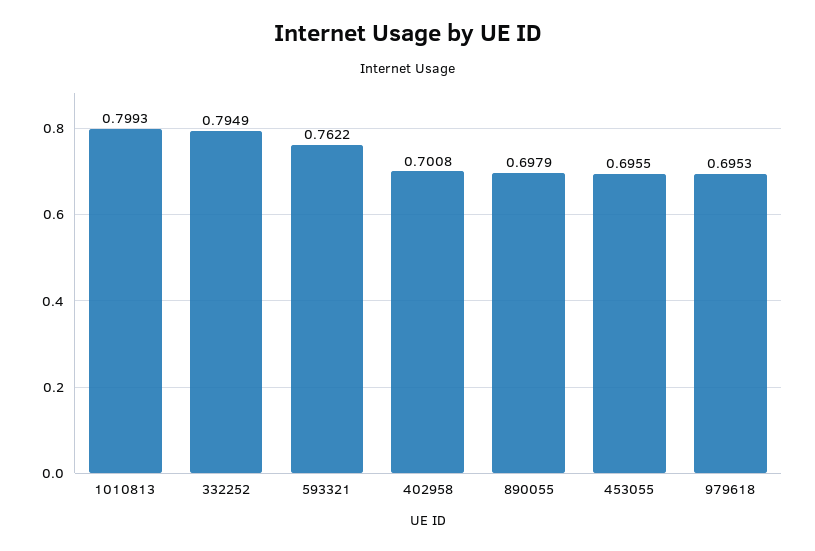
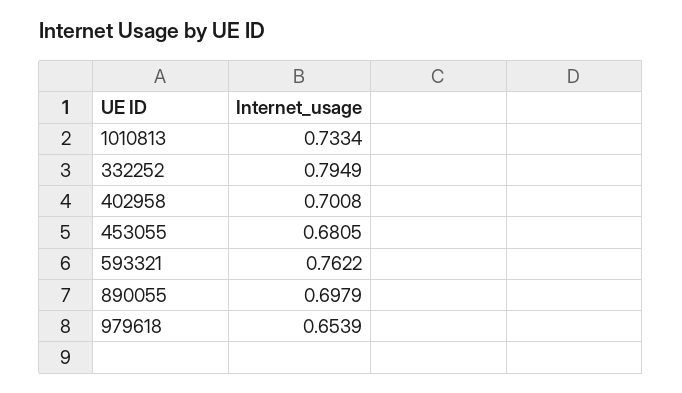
1010813: 0.7993 -> 0.7334
453055: 0.6955 -> 0.6805
979618: 0.6953 -> 0.6539

